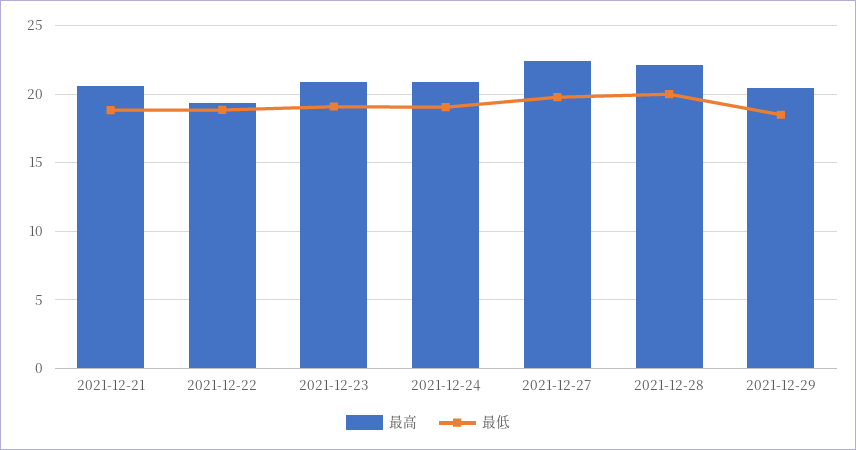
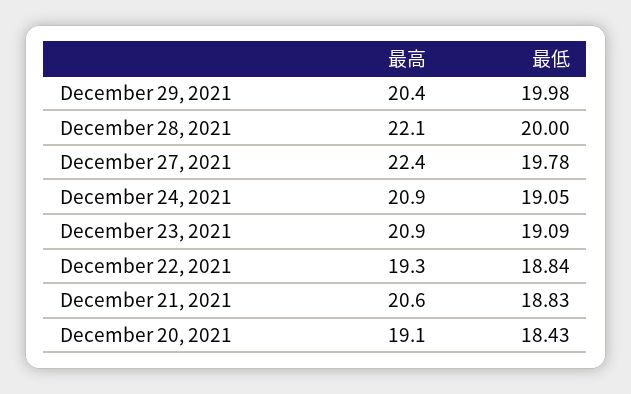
最低, 2021-12-29: 18.5 -> 19.98
最高, December 20, 2021: none -> 19.1
最低, December 20, 2021: none -> 18.43

